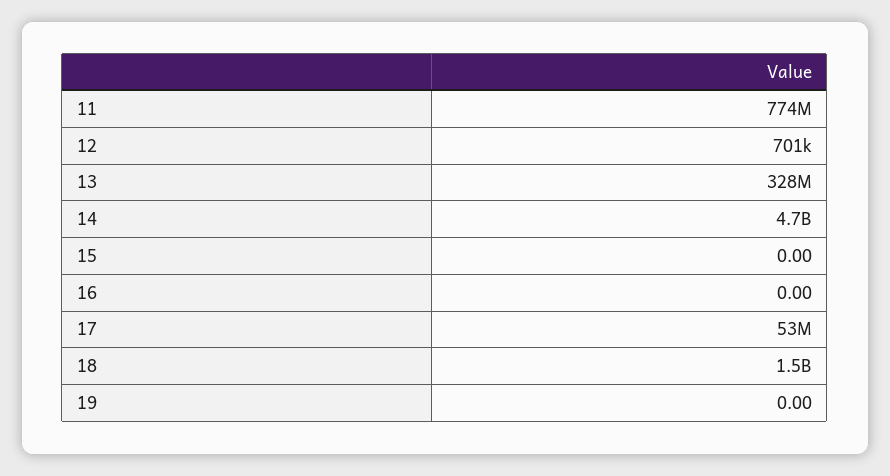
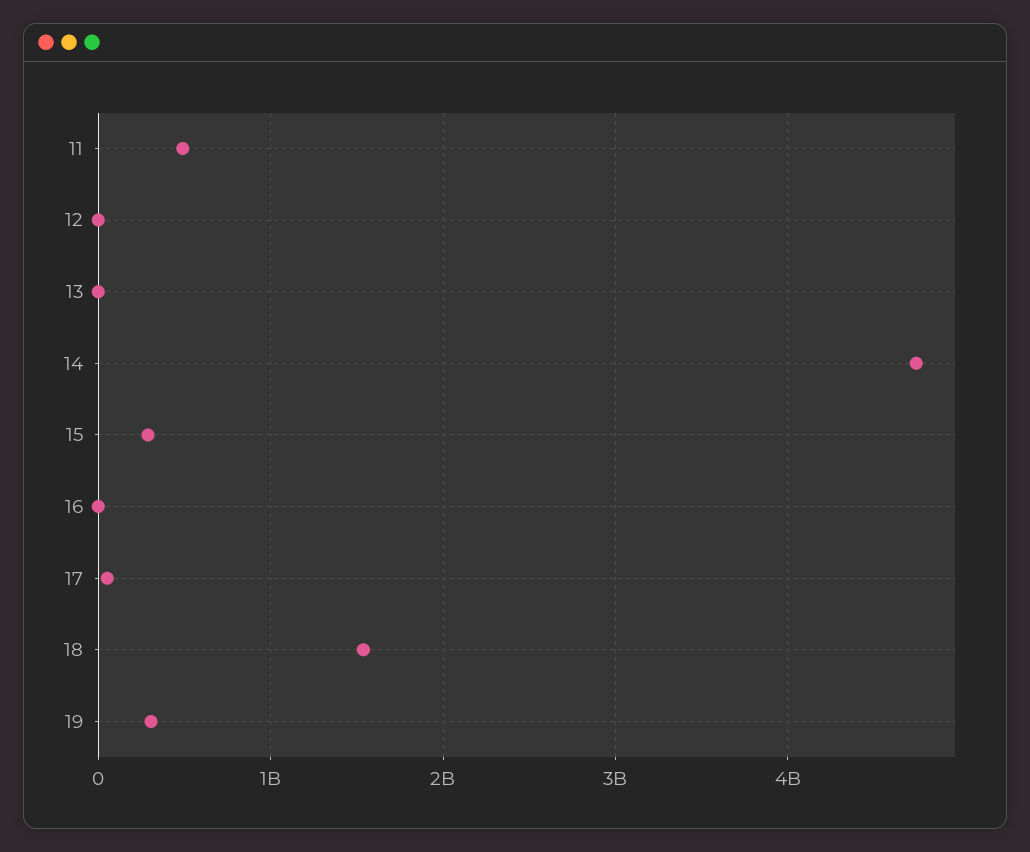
11: 774000000 -> 500000000
13: 328000000 -> 0
15: 0 -> 300000000
19: 0 -> 300000000

